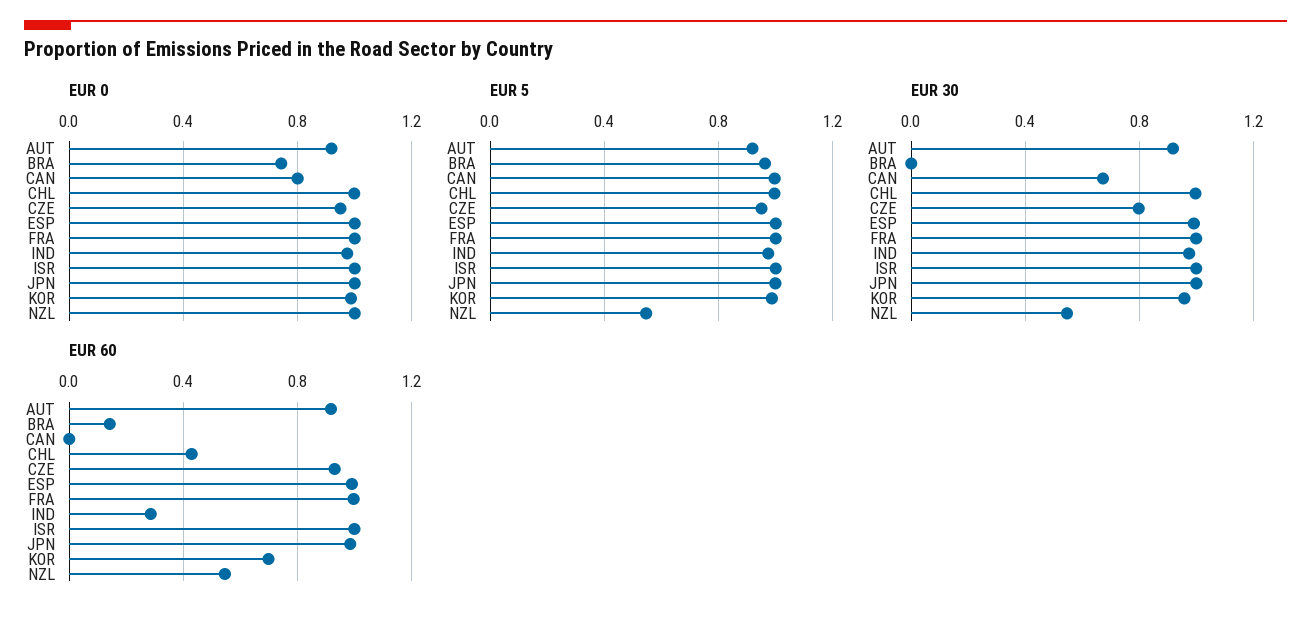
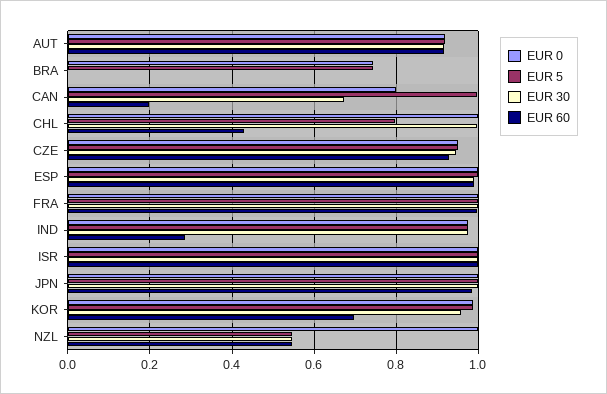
EUR 5, BRA: 0.95 -> 0.74
EUR 5, CHL: 1 -> 0.8
EUR 30, CZE: 0.8 -> 0.94
EUR 60, BRA: 0.15 -> 0
EUR 60, CAN: 0 -> 0.2

